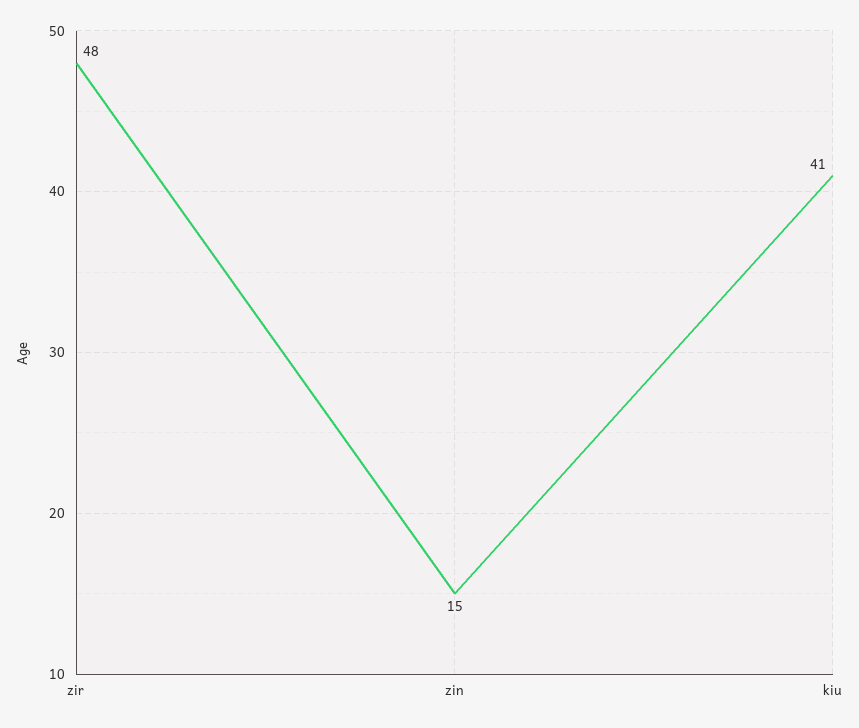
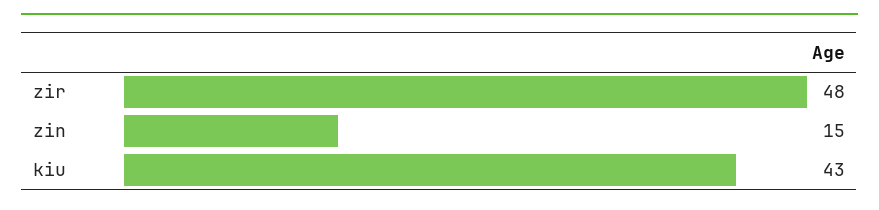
kiu: 41 -> 43

